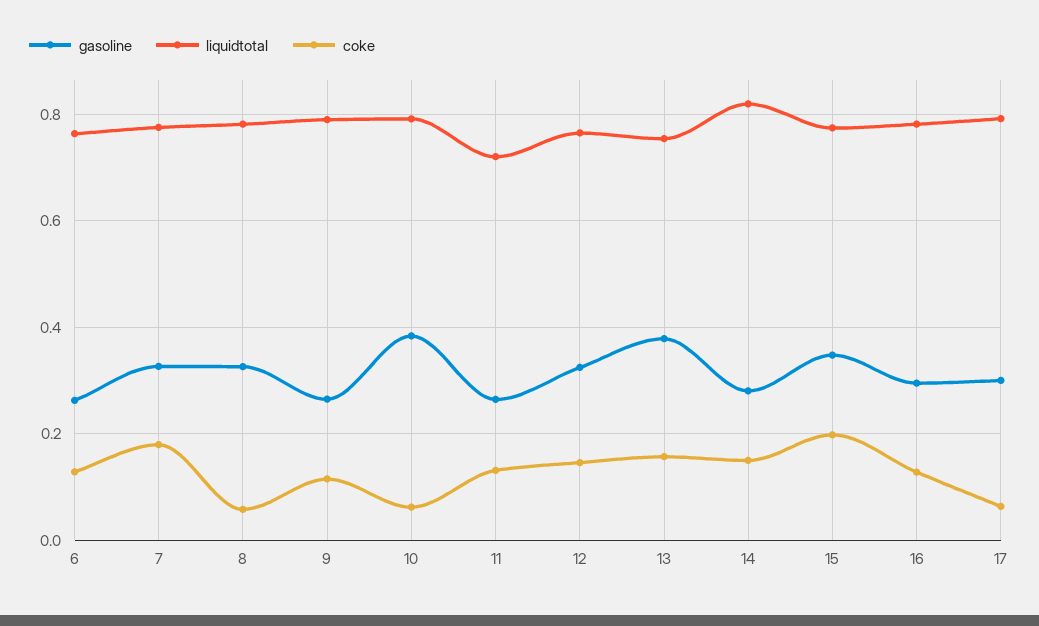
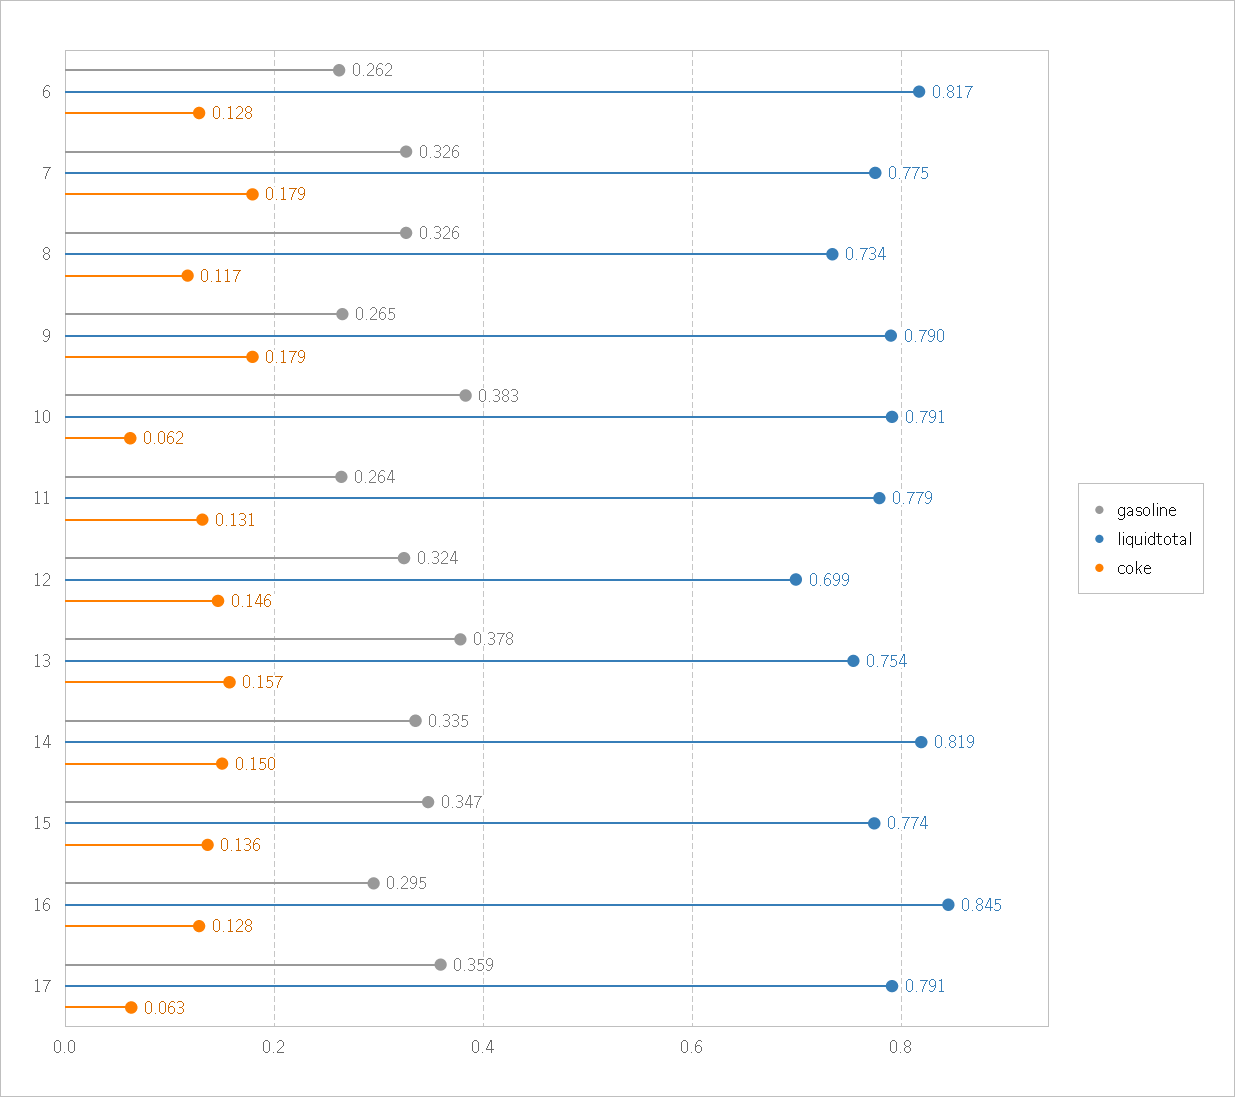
liquidtotal, 6: 0.76 -> 0.817
liquidtotal, 8: 0.78 -> 0.734
coke, 8: 0.06 -> 0.117
coke, 9: 0.12 -> 0.179
liquidtotal, 11: 0.72 -> 0.779
liquidtotal, 12: 0.76 -> 0.699
gasoline, 14: 0.28 -> 0.335
coke, 15: 0.2 -> 0.136
liquidtotal, 16: 0.78 -> 0.845
gasoline, 17: 0.3 -> 0.359

